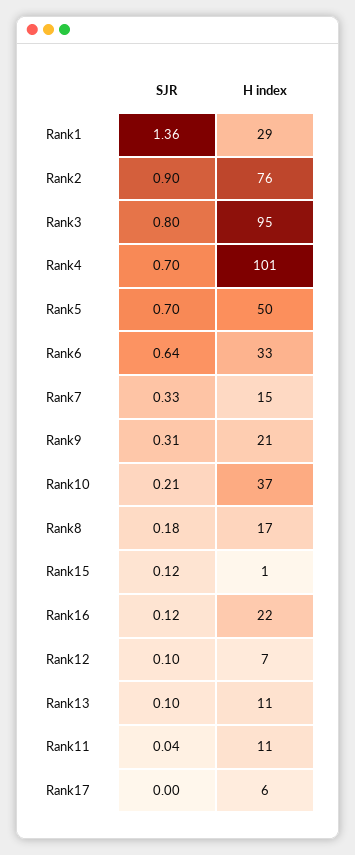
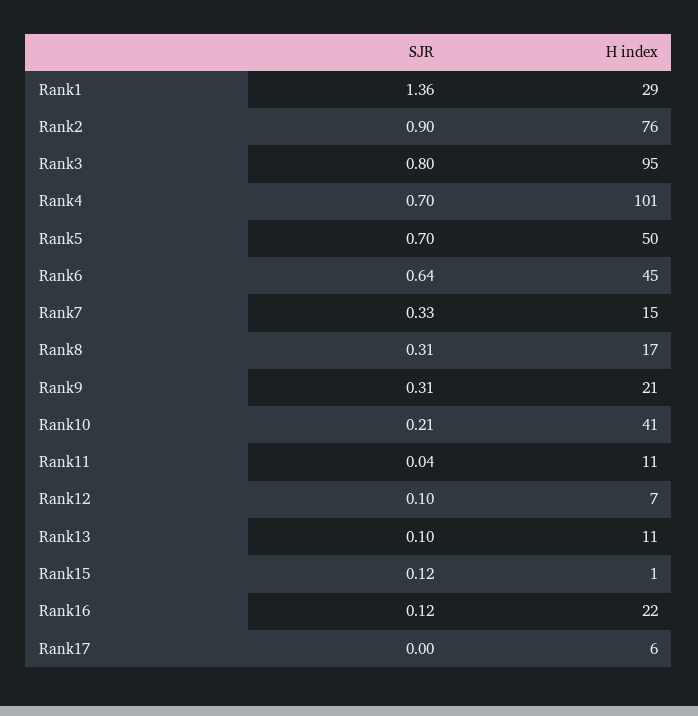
H index, Rank6: 33 -> 45
H index, Rank10: 37 -> 41
SJR, Rank8: 0.18 -> 0.31

